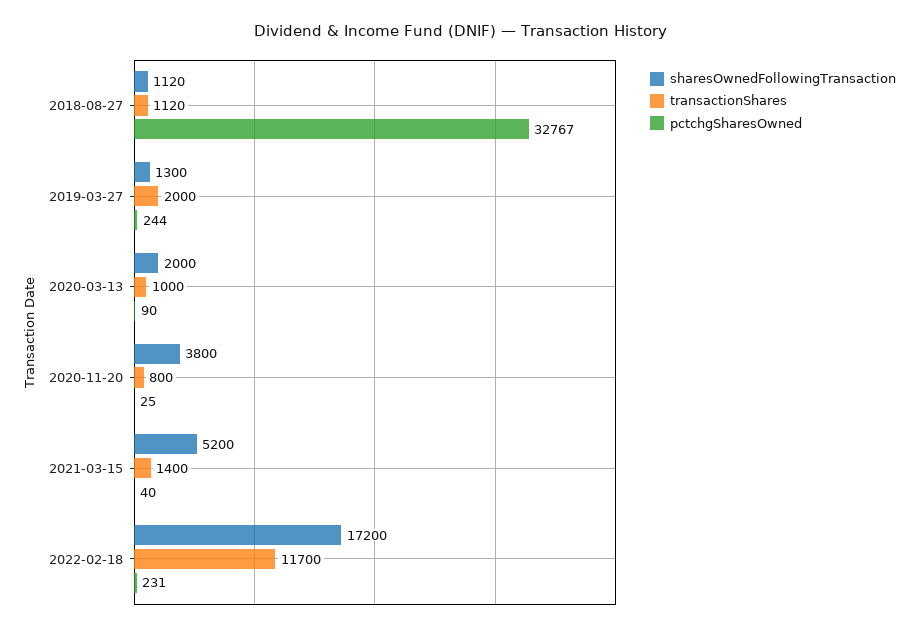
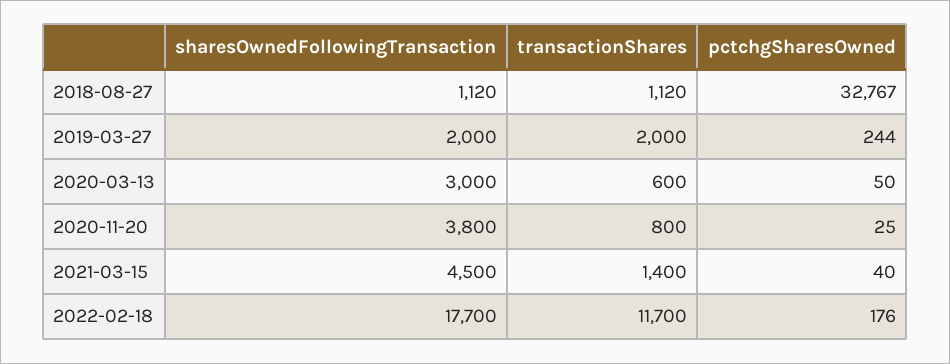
sharesOwnedFollowingTransaction, 2019-03-27: 1300 -> 2000
sharesOwnedFollowingTransaction, 2020-03-13: 2000 -> 3000
transactionShares, 2020-03-13: 1000 -> 600
pctchgSharesOwned, 2020-03-13: 90 -> 50
sharesOwnedFollowingTransaction, 2021-03-15: 5200 -> 4500
sharesOwnedFollowingTransaction, 2022-02-18: 17200 -> 17700
pctchgSharesOwned, 2022-02-18: 231 -> 176

